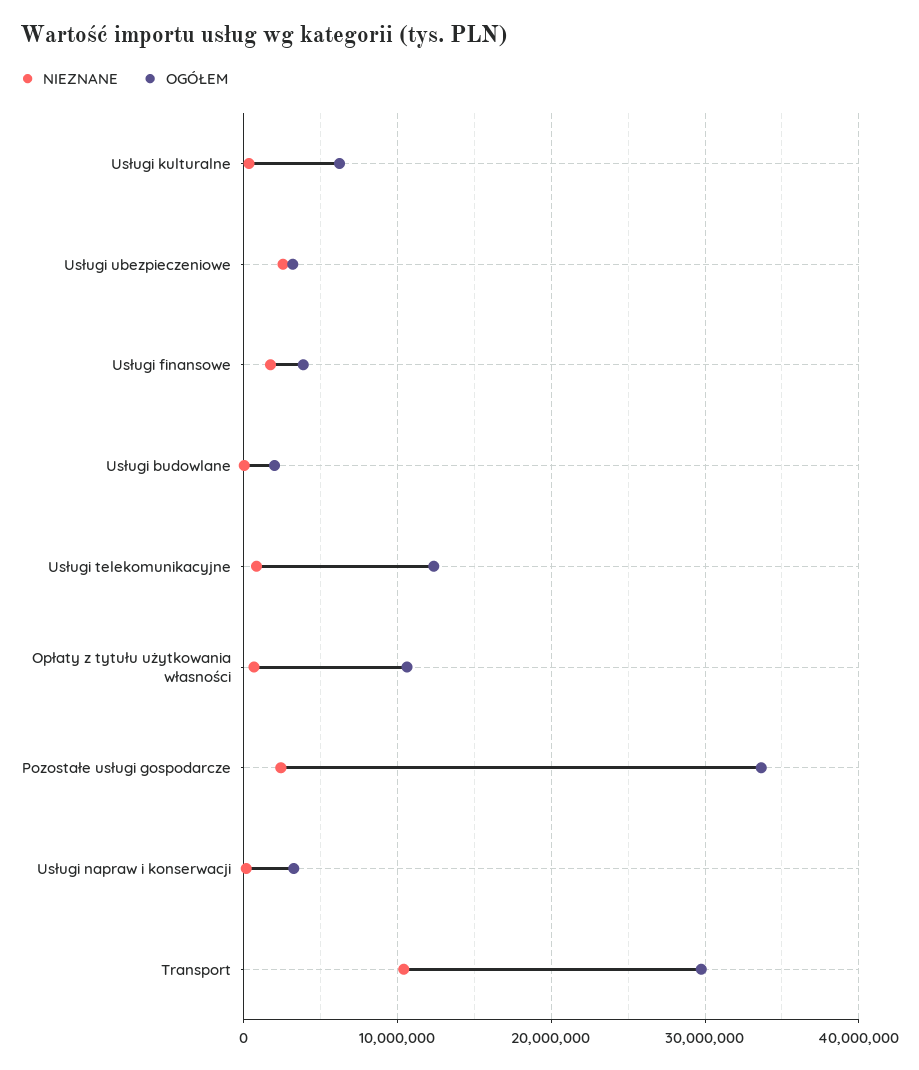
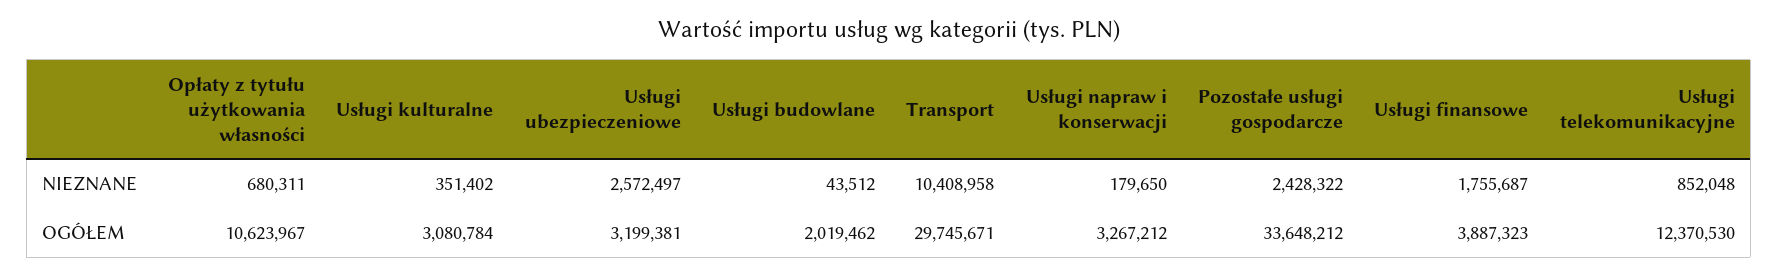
OGÓŁEM, Usługi kulturalne: 6000000 -> 3080784

